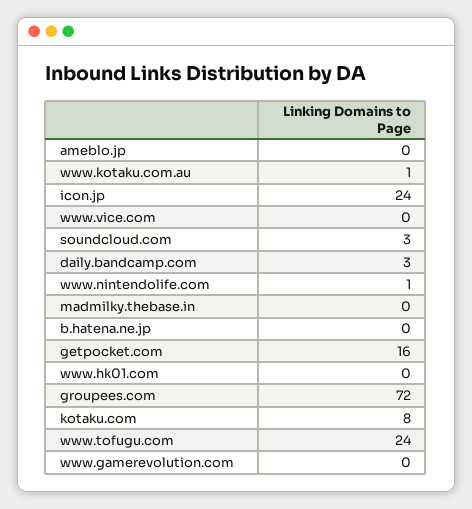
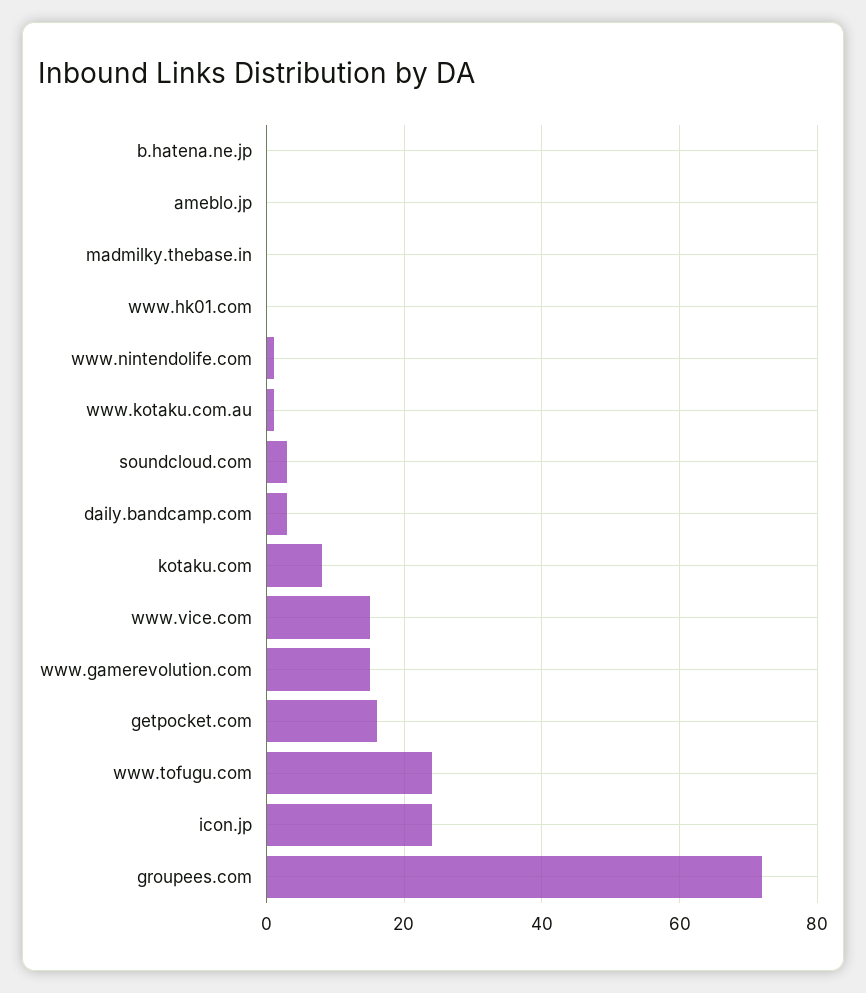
www.vice.com: 0 -> 15
www.gamerevolution.com: 0 -> 15

